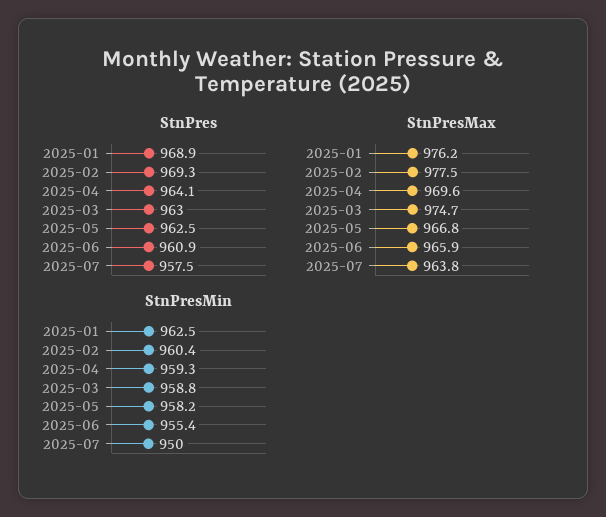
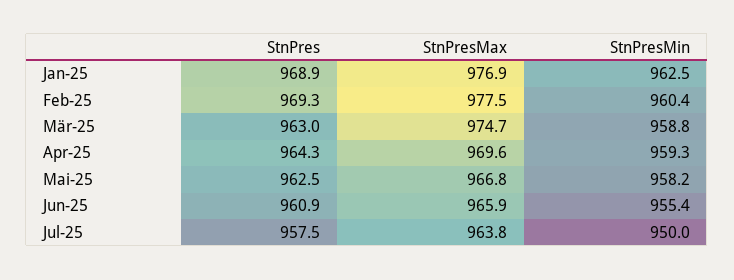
StnPres, 2025-04: 964.1 -> 964.3
StnPresMax, 2025-01: 976.2 -> 976.9

